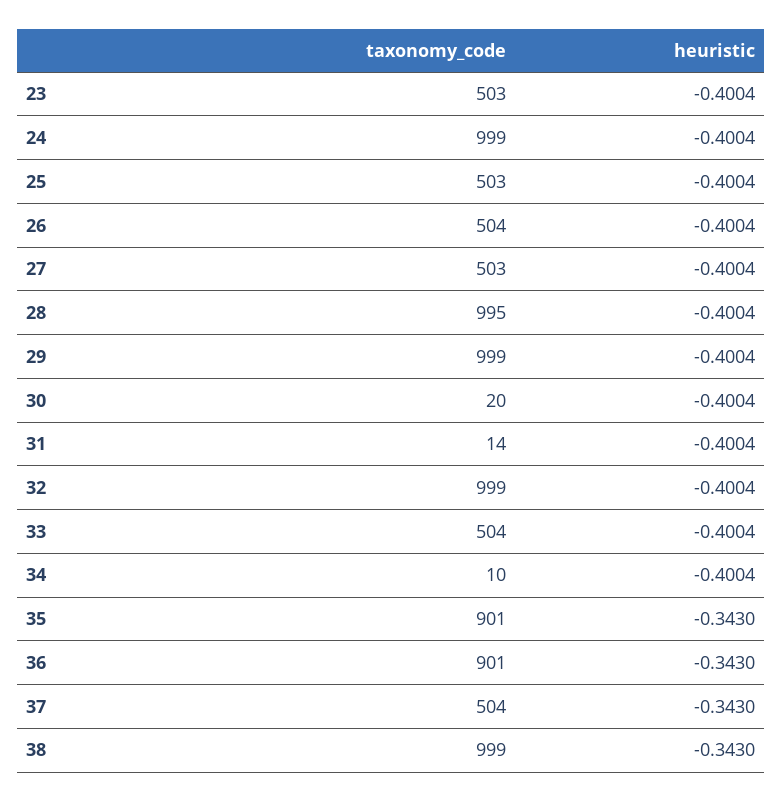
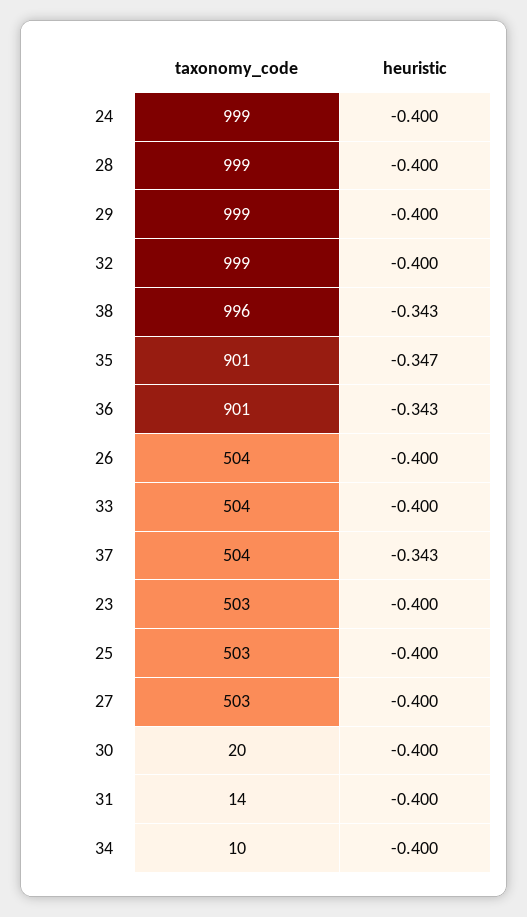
taxonomy_code, 28: 995 -> 999
heuristic, 35: -0.343 -> -0.347
taxonomy_code, 38: 999 -> 996

